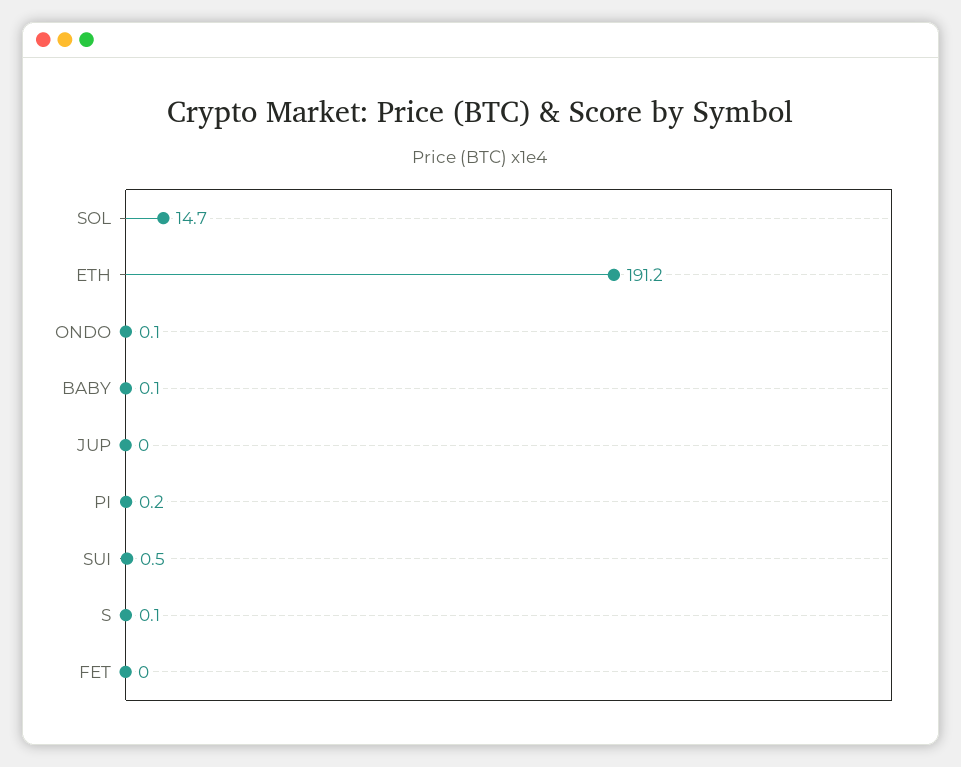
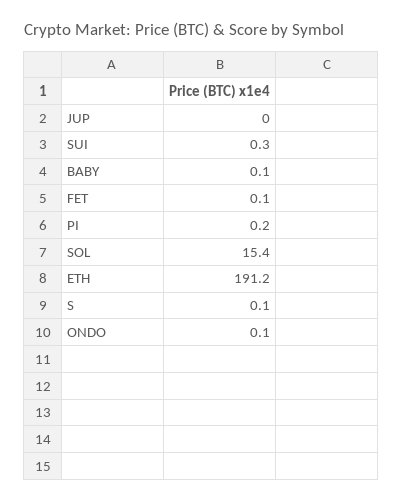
SOL: 14.7 -> 15.4
SUI: 0.5 -> 0.3
FET: 0 -> 0.1

